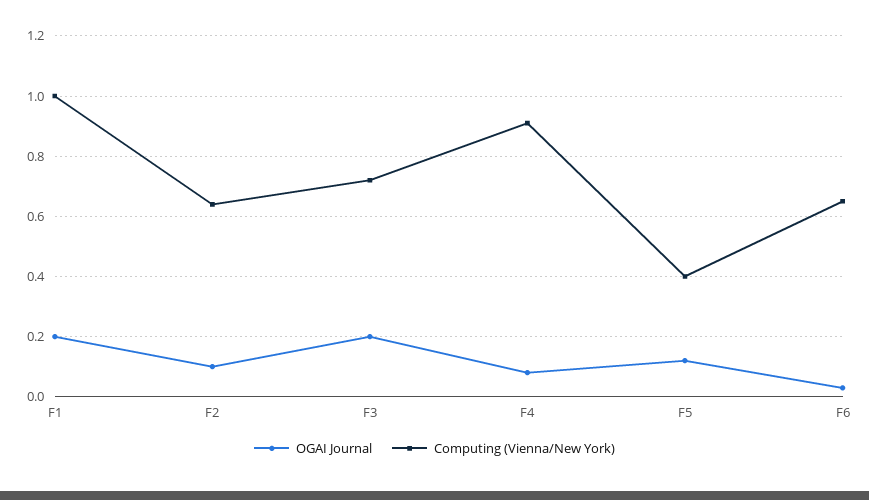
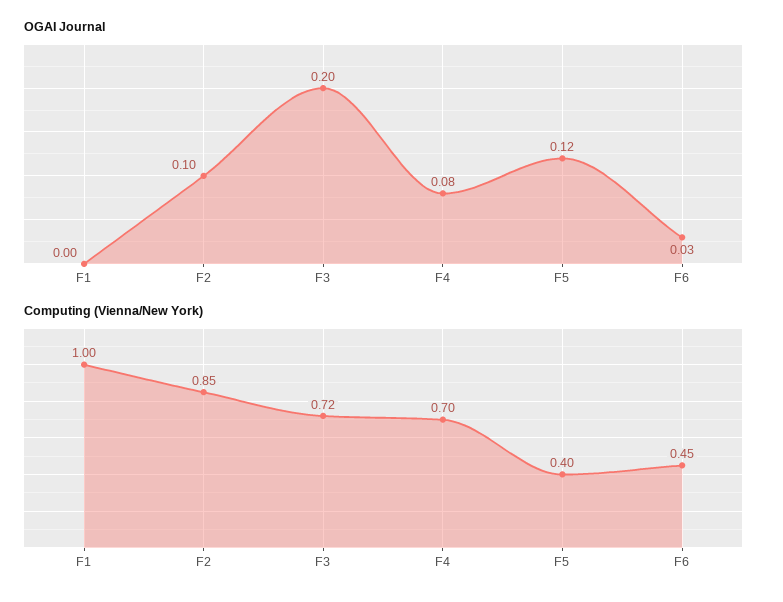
OGAI Journal, F1: 0.2 -> 0
Computing (Vienna/New York), F2: 0.65 -> 0.85
Computing (Vienna/New York), F4: 0.9 -> 0.7
Computing (Vienna/New York), F6: 0.65 -> 0.45

